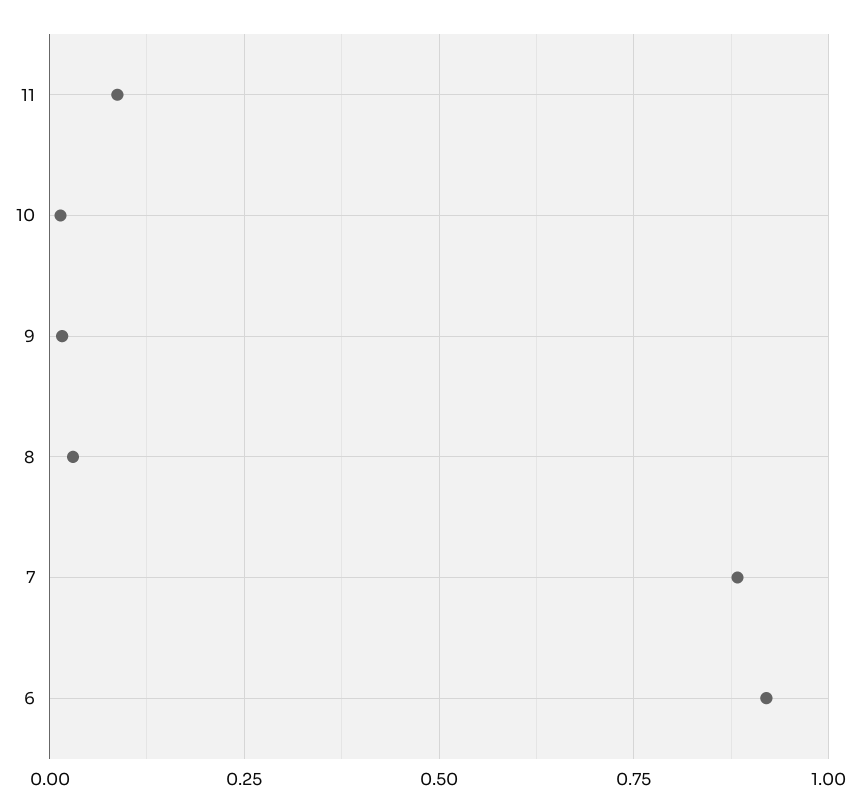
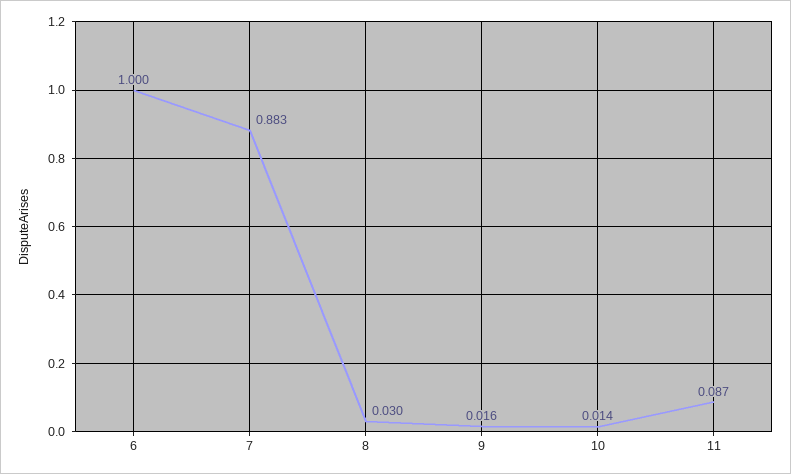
6: 0.925 -> 1

